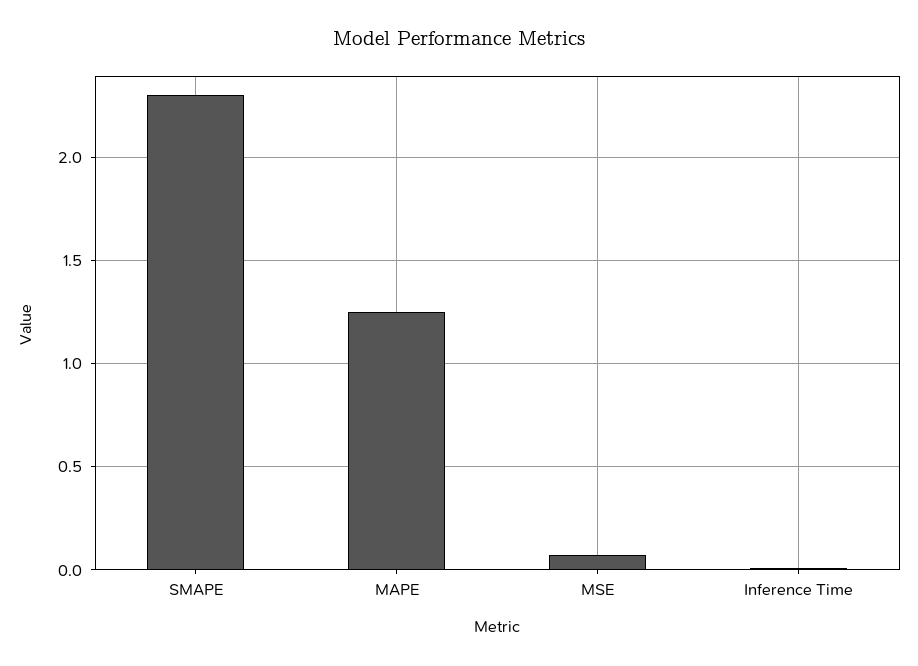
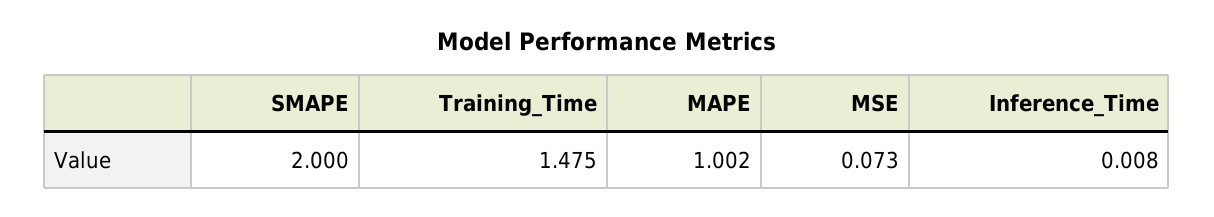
SMAPE: 2.3 -> 2
MAPE: 1.25 -> 1.002
Training_Time: none -> 1.475

